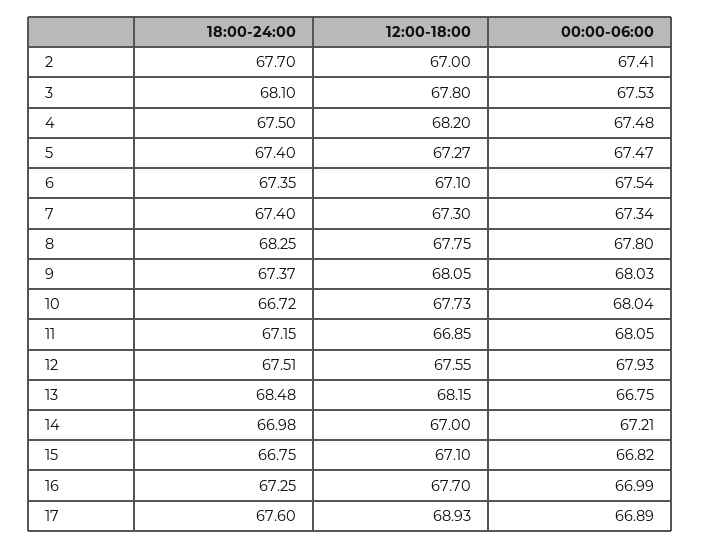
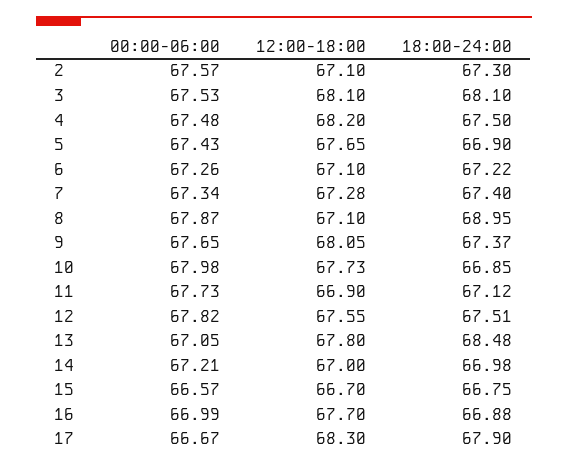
18:00-24:00, 2: 67.7 -> 67.3
12:00-18:00, 2: 67 -> 67.1
00:00-06:00, 2: 67.41 -> 67.57
12:00-18:00, 3: 67.8 -> 68.1
18:00-24:00, 5: 67.4 -> 66.9
12:00-18:00, 5: 67.27 -> 67.65
00:00-06:00, 5: 67.47 -> 67.43
18:00-24:00, 6: 67.35 -> 67.22
00:00-06:00, 6: 67.54 -> 67.26
12:00-18:00, 7: 67.3 -> 67.28
18:00-24:00, 8: 68.25 -> 68.95
12:00-18:00, 8: 67.75 -> 67.1
00:00-06:00, 8: 67.8 -> 67.87
00:00-06:00, 9: 68.03 -> 67.65
18:00-24:00, 10: 66.72 -> 66.85
00:00-06:00, 10: 68.04 -> 67.98
18:00-24:00, 11: 67.15 -> 67.12
12:00-18:00, 11: 66.85 -> 66.9
00:00-06:00, 11: 68.05 -> 67.73
00:00-06:00, 12: 67.93 -> 67.82
12:00-18:00, 13: 68.15 -> 67.8
00:00-06:00, 13: 66.75 -> 67.05
12:00-18:00, 15: 67.1 -> 66.7
00:00-06:00, 15: 66.82 -> 66.57
18:00-24:00, 16: 67.25 -> 66.88
18:00-24:00, 17: 67.6 -> 67.9
12:00-18:00, 17: 68.93 -> 68.3
00:00-06:00, 17: 66.89 -> 66.67

